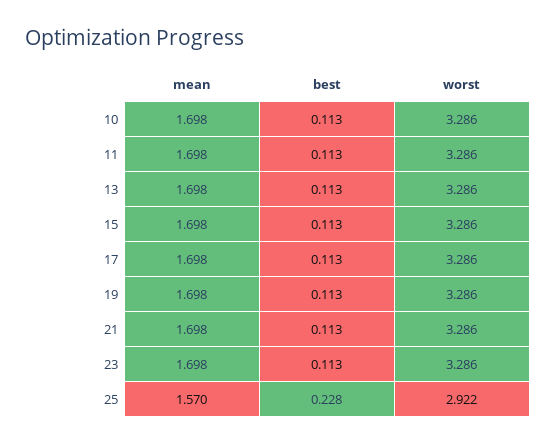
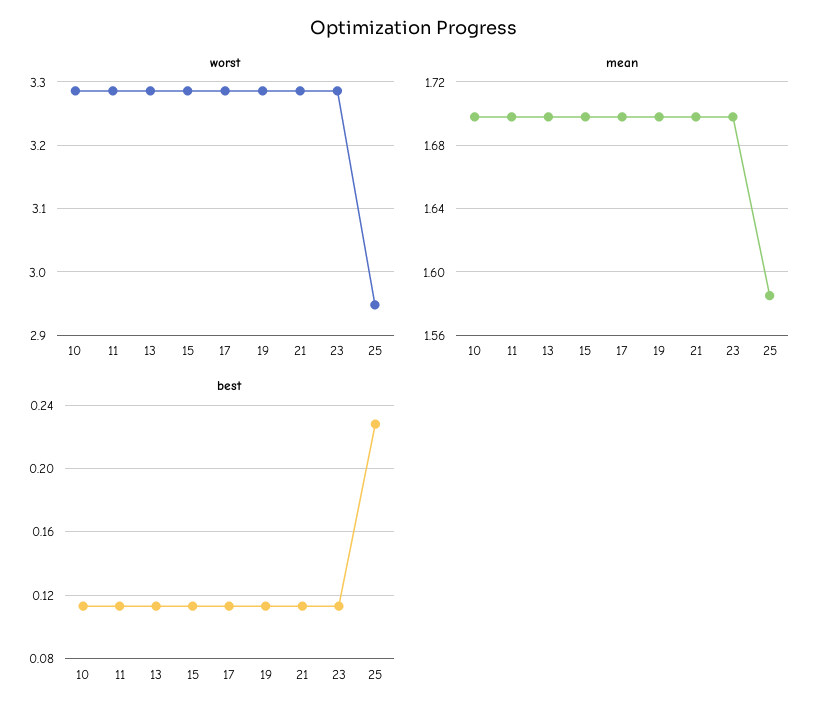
mean, 25: 1.57 -> 1.585
worst, 25: 2.922 -> 2.95

